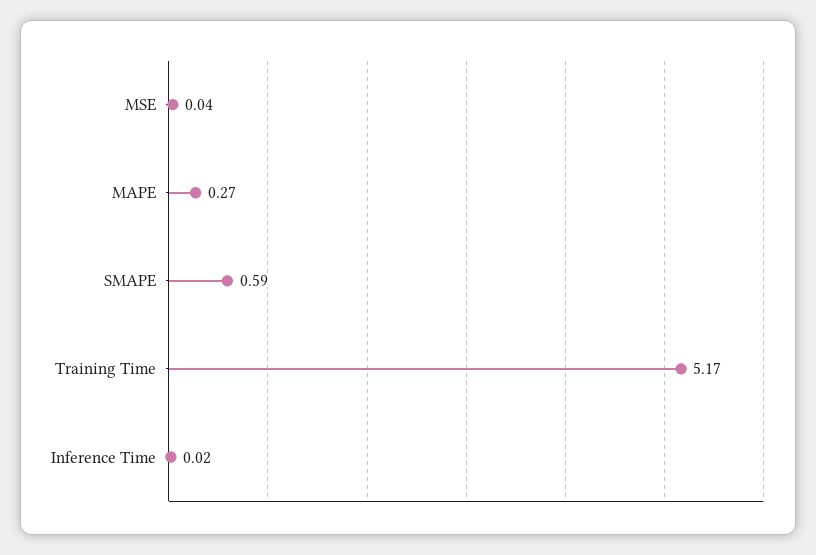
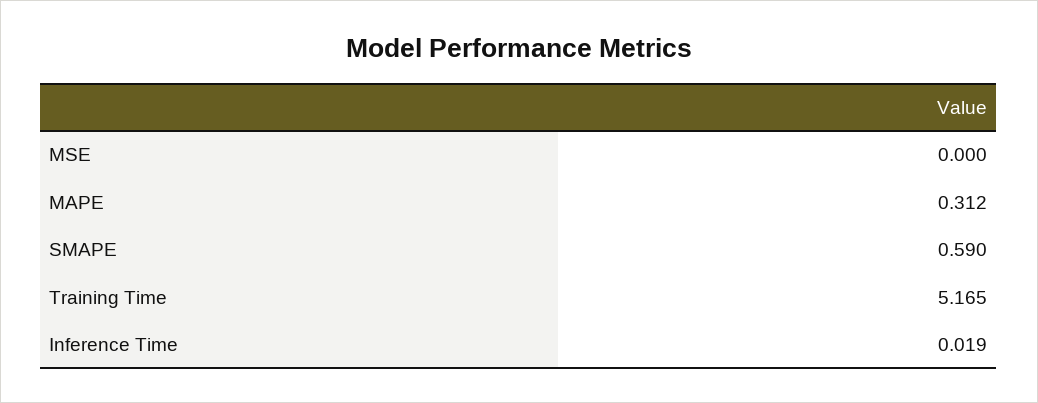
MSE: 0.04 -> 0
MAPE: 0.27 -> 0.312

